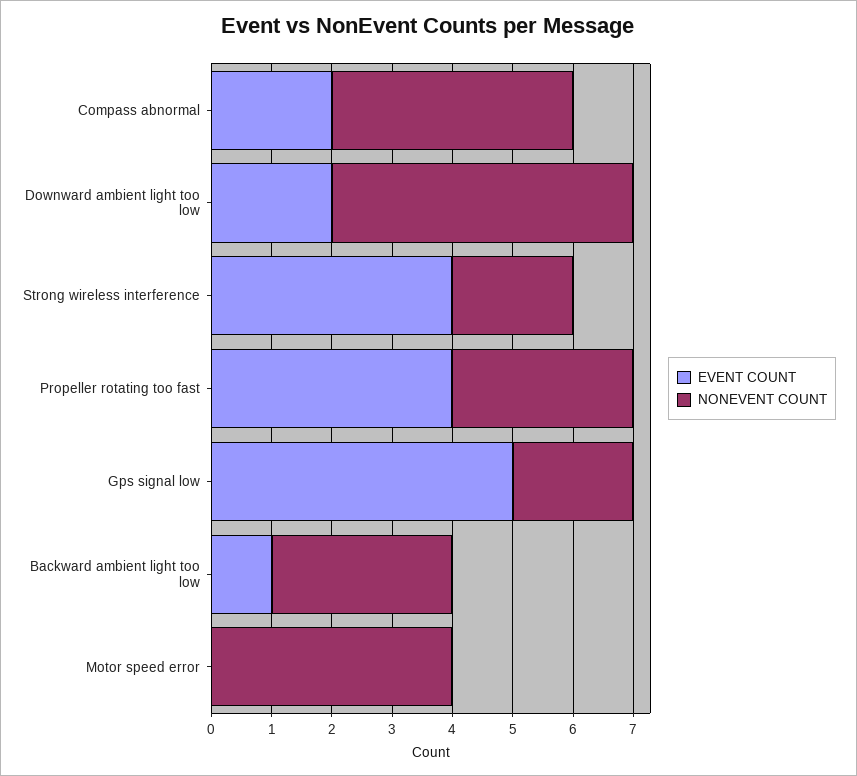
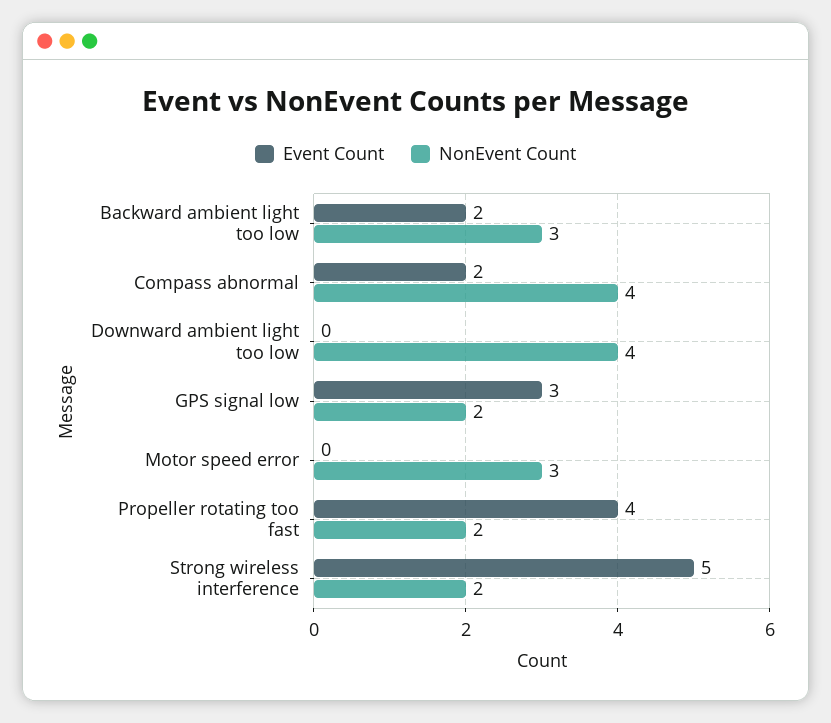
EVENT COUNT, Downward ambient light too low: 2 -> 0
NONEVENT COUNT, Downward ambient light too low: 5 -> 4
EVENT COUNT, Strong wireless interference: 4 -> 5
NONEVENT COUNT, Propeller rotating too fast: 3 -> 2
EVENT COUNT, Gps signal low: 5 -> 3
EVENT COUNT, Backward ambient light too low: 1 -> 2
NONEVENT COUNT, Motor speed error: 4 -> 3

